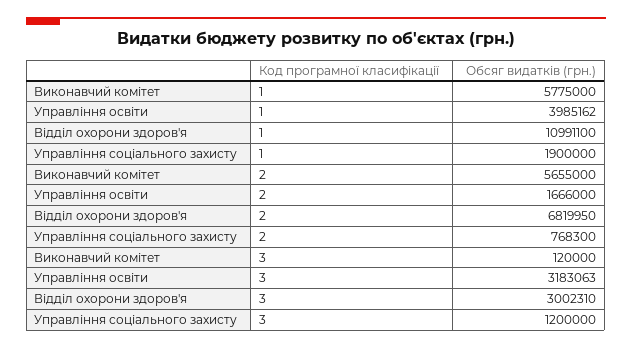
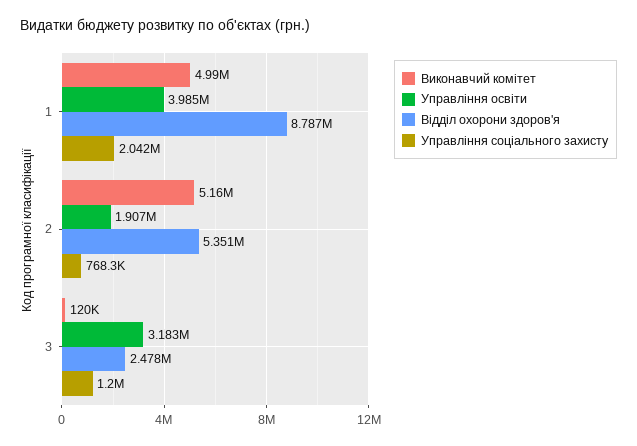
Виконавчий комітет, 1: 5775000 -> 4990000
Відділ охорони здоров'я, 1: 10991100 -> 8787000
Управління соціального захисту, 1: 1900000 -> 2042000
Виконавчий комітет, 2: 5655000 -> 5160000
Управління освіти, 2: 1666000 -> 1907000
Відділ охорони здоров'я, 2: 6819950 -> 5351000
Відділ охорони здоров'я, 3: 3002310 -> 2478000

